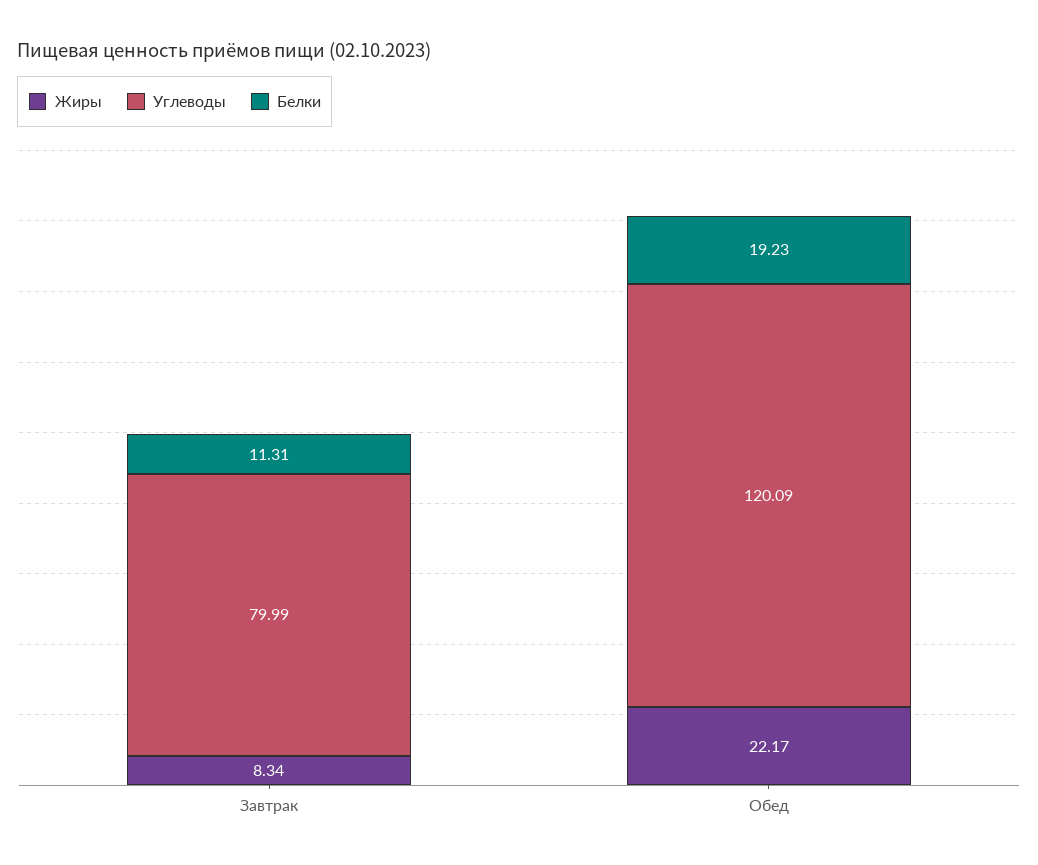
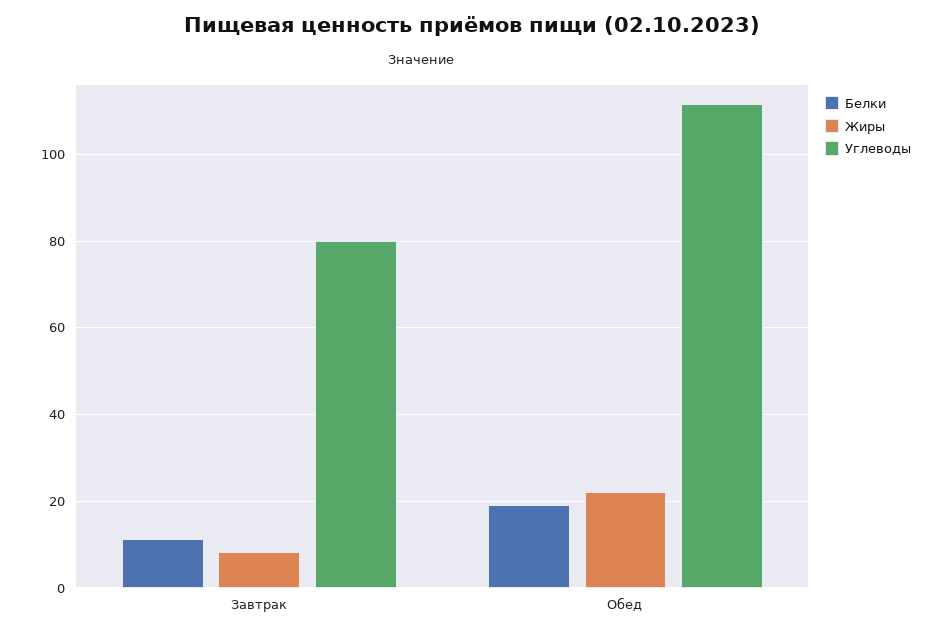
Углеводы, Обед: 120.09 -> 112

